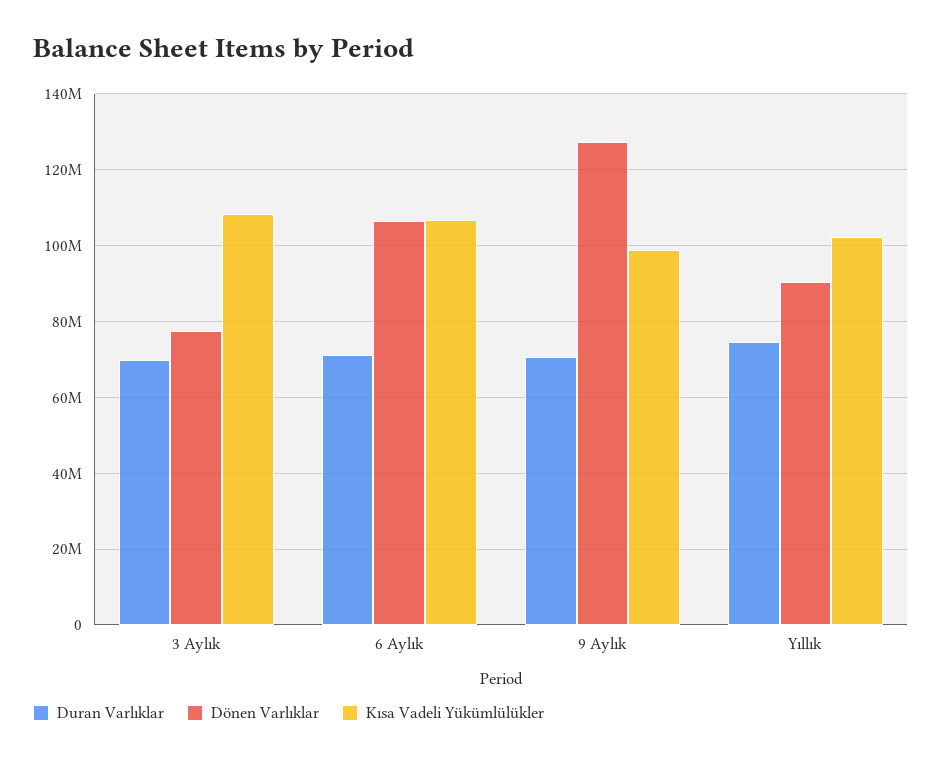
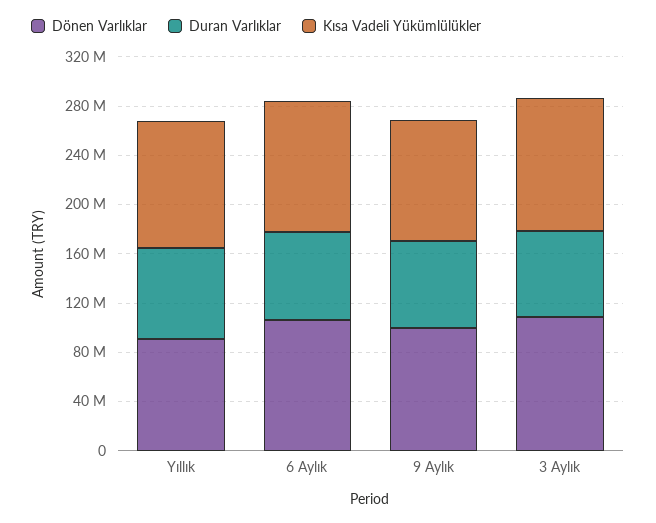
Dönen Varlıklar, 3 Aylık: 78000000 -> 110000000
Dönen Varlıklar, 9 Aylık: 128000000 -> 100000000

